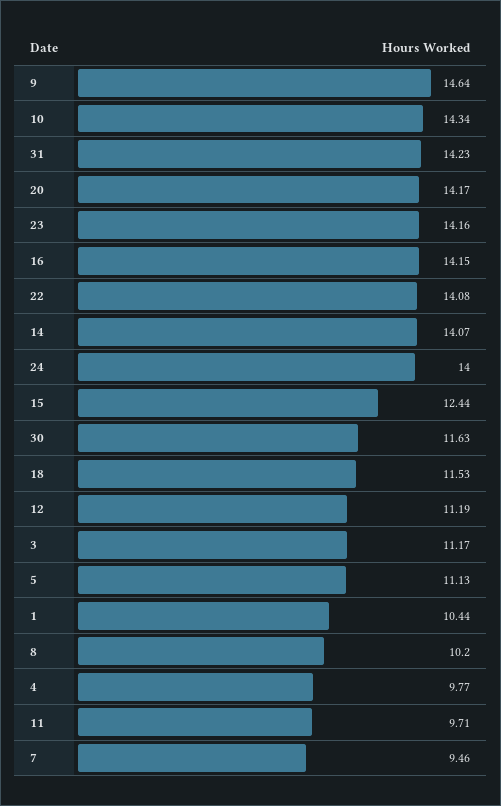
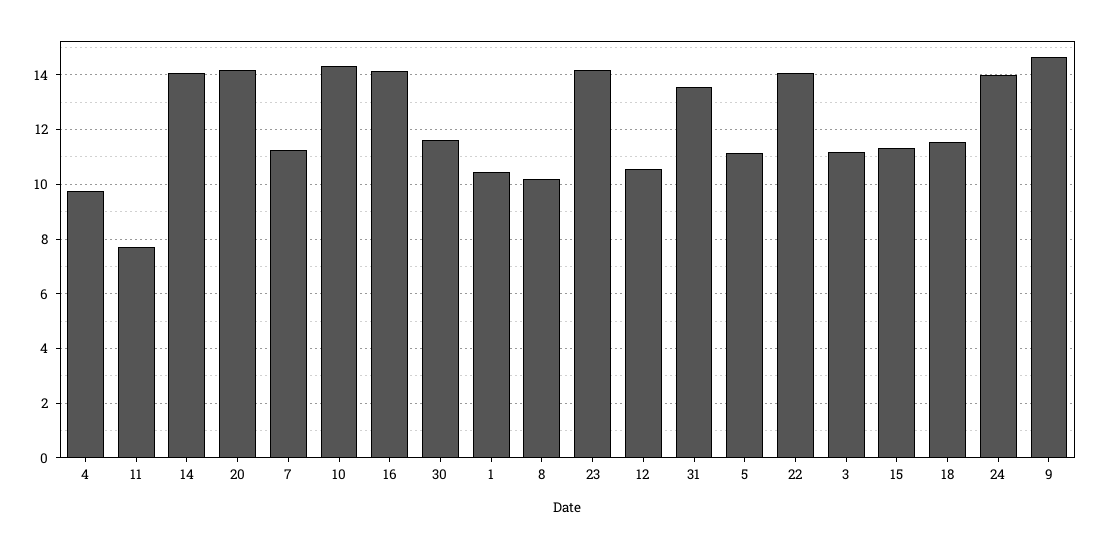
31: 14.23 -> 13.5
15: 12.44 -> 11.25
12: 11.19 -> 10.5
11: 9.71 -> 7.75
7: 9.46 -> 11.25

